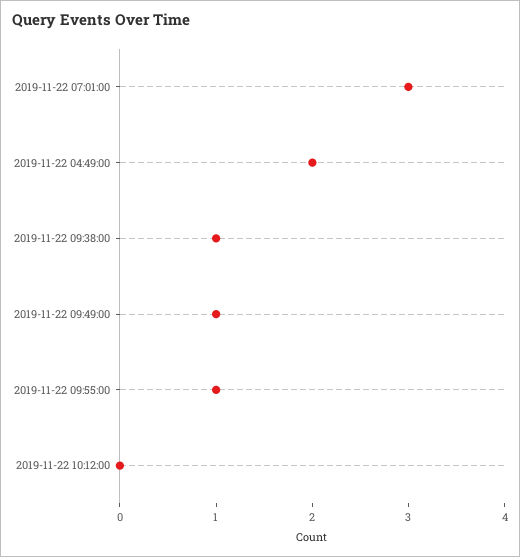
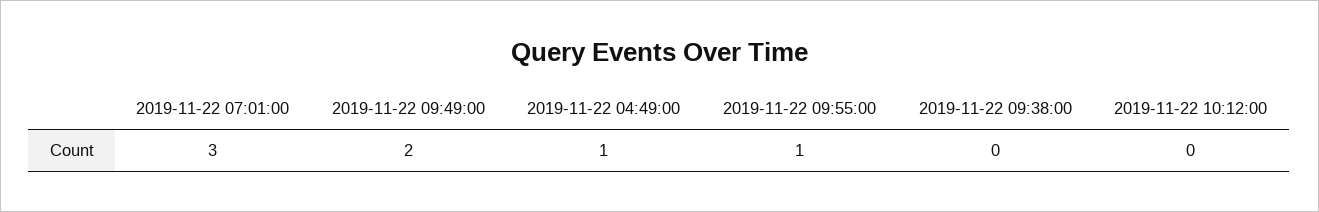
2019-11-22 04:49:00: 2 -> 1
2019-11-22 09:38:00: 1 -> 0
2019-11-22 09:49:00: 1 -> 2

